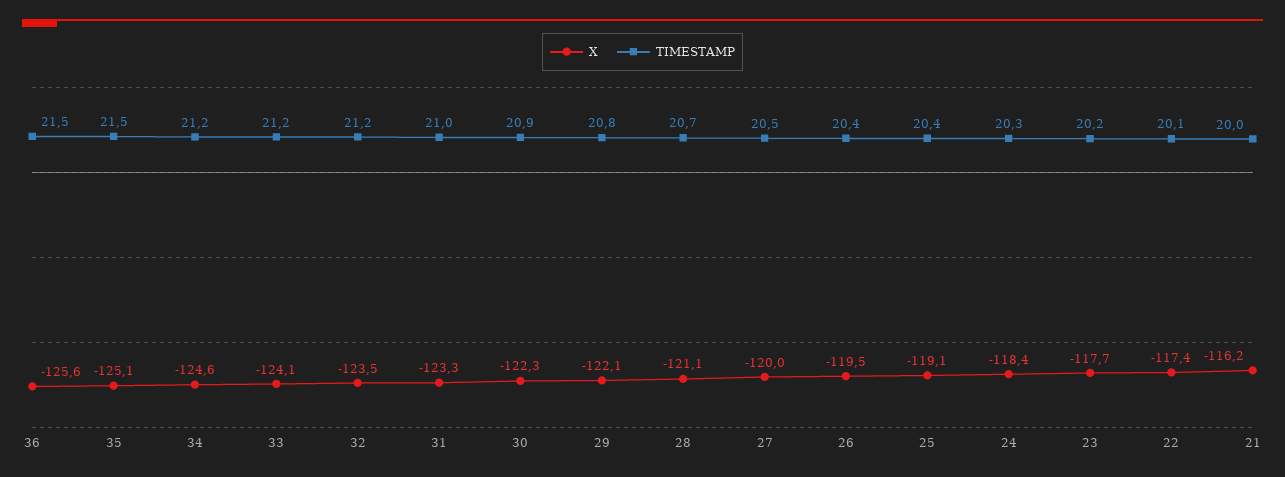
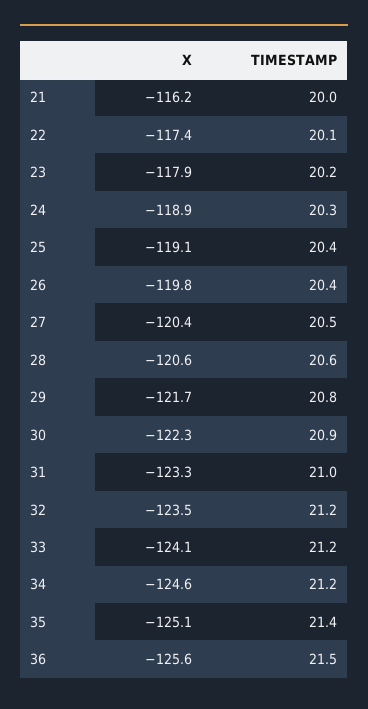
TIMESTAMP, 35: 21.5 -> 21.4
X, 29: -122.1 -> -121.7
X, 28: -121.1 -> -120.6
TIMESTAMP, 28: 20.7 -> 20.6
X, 27: -120 -> -120.4
X, 26: -119.5 -> -119.8
X, 24: -118.4 -> -118.9
X, 23: -117.7 -> -117.9

